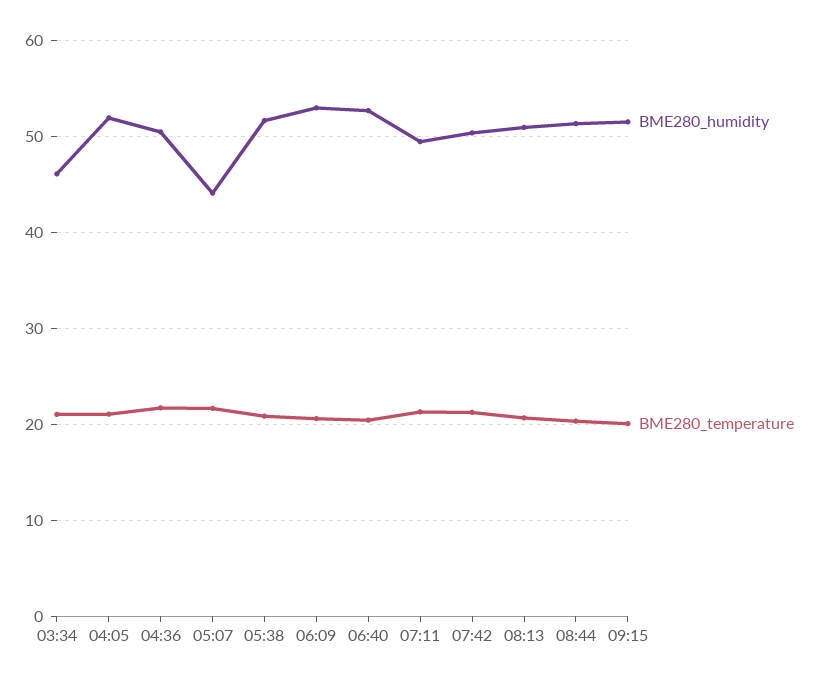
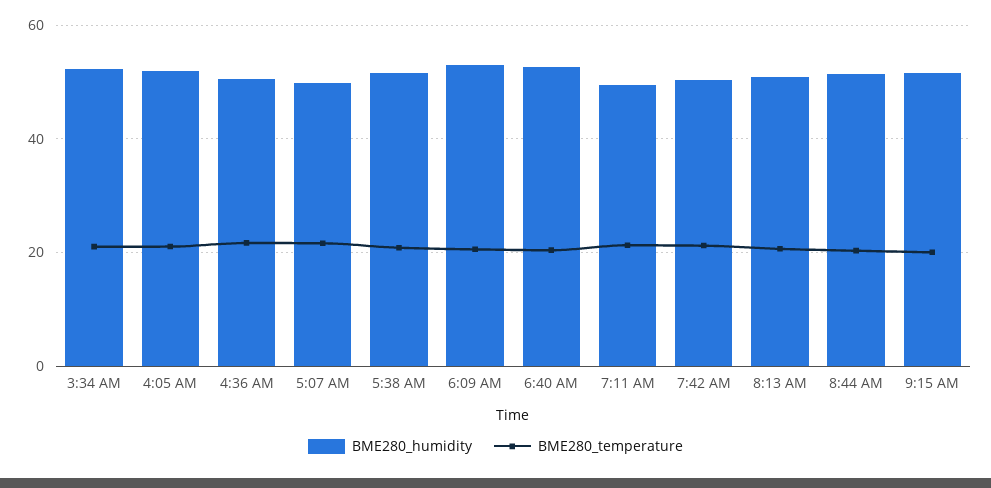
BME280_humidity, 03:34: 46 -> 52
BME280_humidity, 05:07: 44 -> 50

